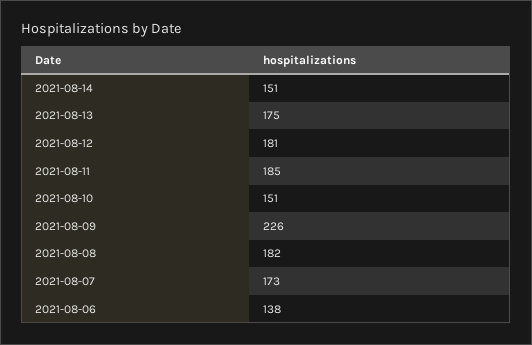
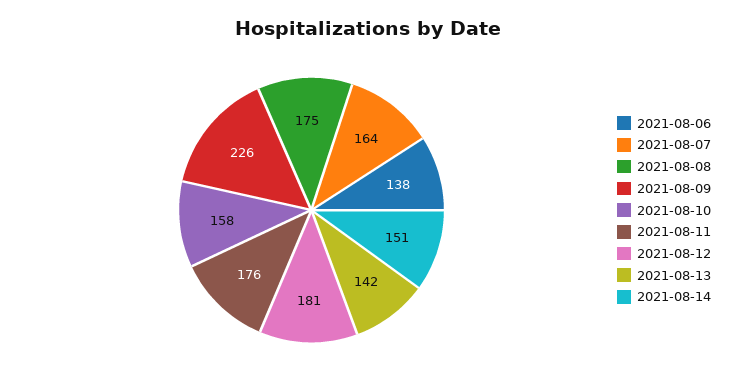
2021-08-13: 175 -> 142
2021-08-11: 185 -> 176
2021-08-10: 151 -> 158
2021-08-08: 182 -> 175
2021-08-07: 173 -> 164

